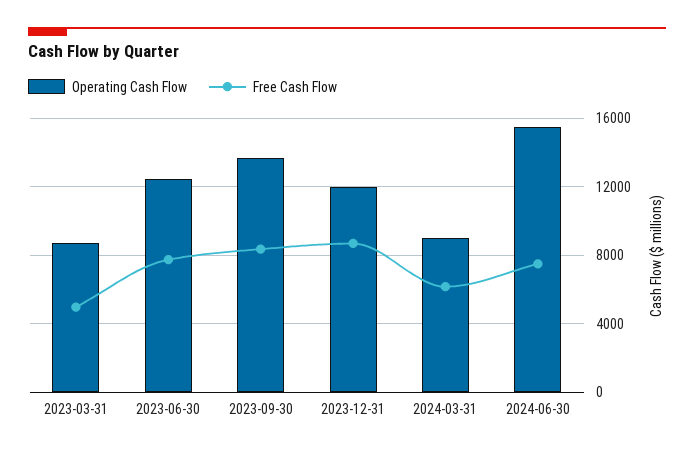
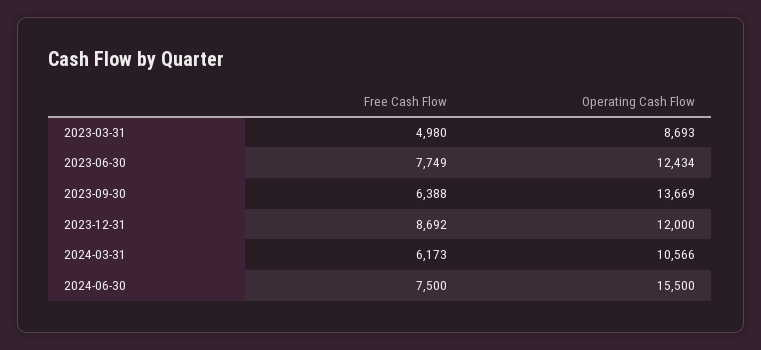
Free Cash Flow, 2023-09-30: 8500 -> 6388
Operating Cash Flow, 2024-03-31: 9000 -> 10566

